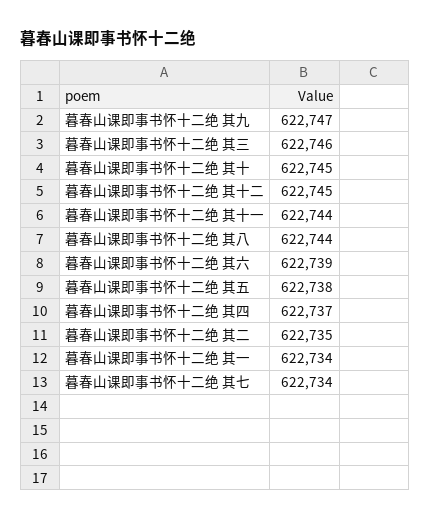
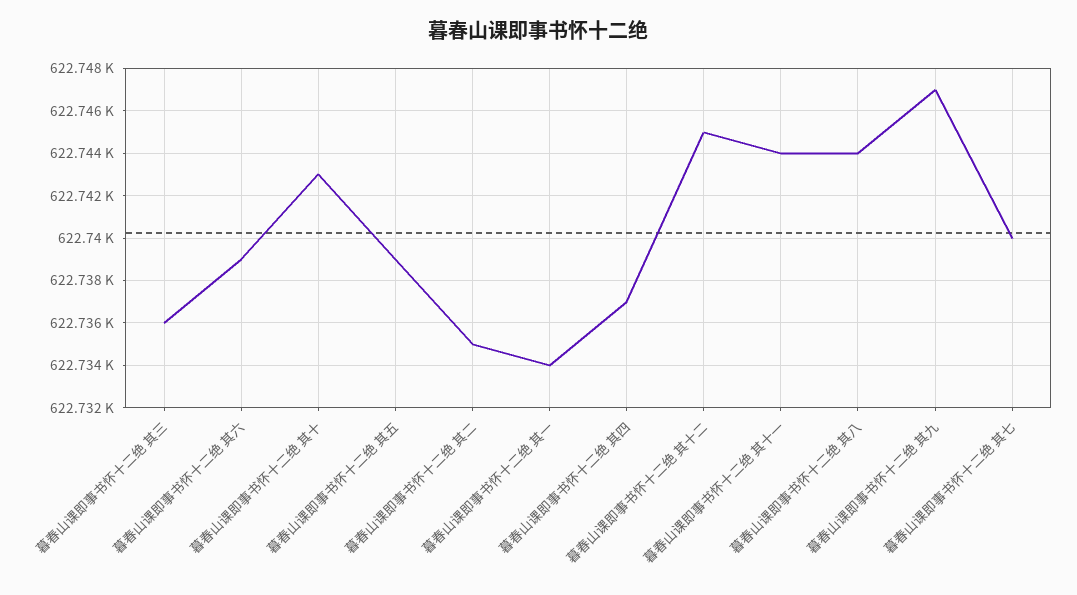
暮春山课即事书怀十二绝 其三: 622746 -> 622736
暮春山课即事书怀十二绝 其十: 622745 -> 622743
暮春山课即事书怀十二绝 其五: 622738 -> 622739
暮春山课即事书怀十二绝 其七: 622734 -> 622740

